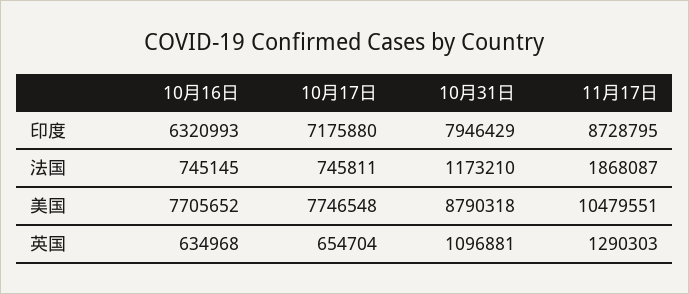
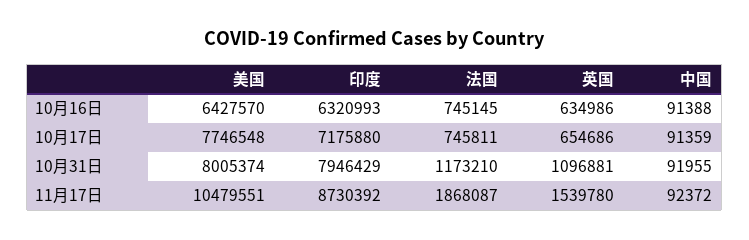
11月17日, 印度: 8728795 -> 8730392
10月16日, 美国: 7705652 -> 6427570
10月31日, 美国: 8790318 -> 8005374
10月16日, 英国: 634968 -> 634986
10月17日, 英国: 654704 -> 654686
11月17日, 英国: 1290303 -> 1539780
10月16日, 中国: none -> 91388
10月17日, 中国: none -> 91359
10月31日, 中国: none -> 91955
11月17日, 中国: none -> 92372

